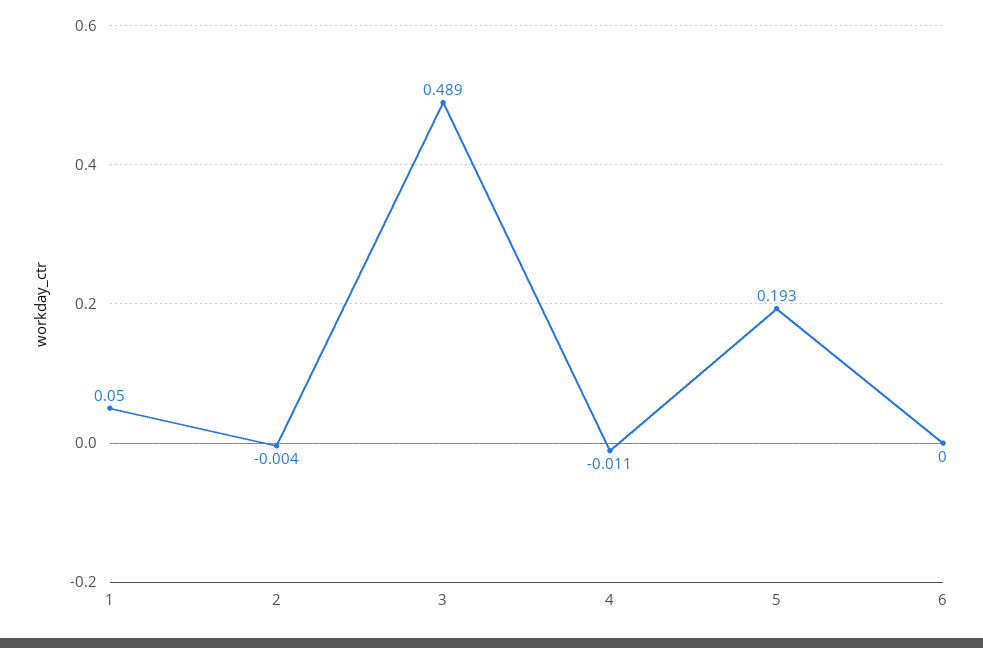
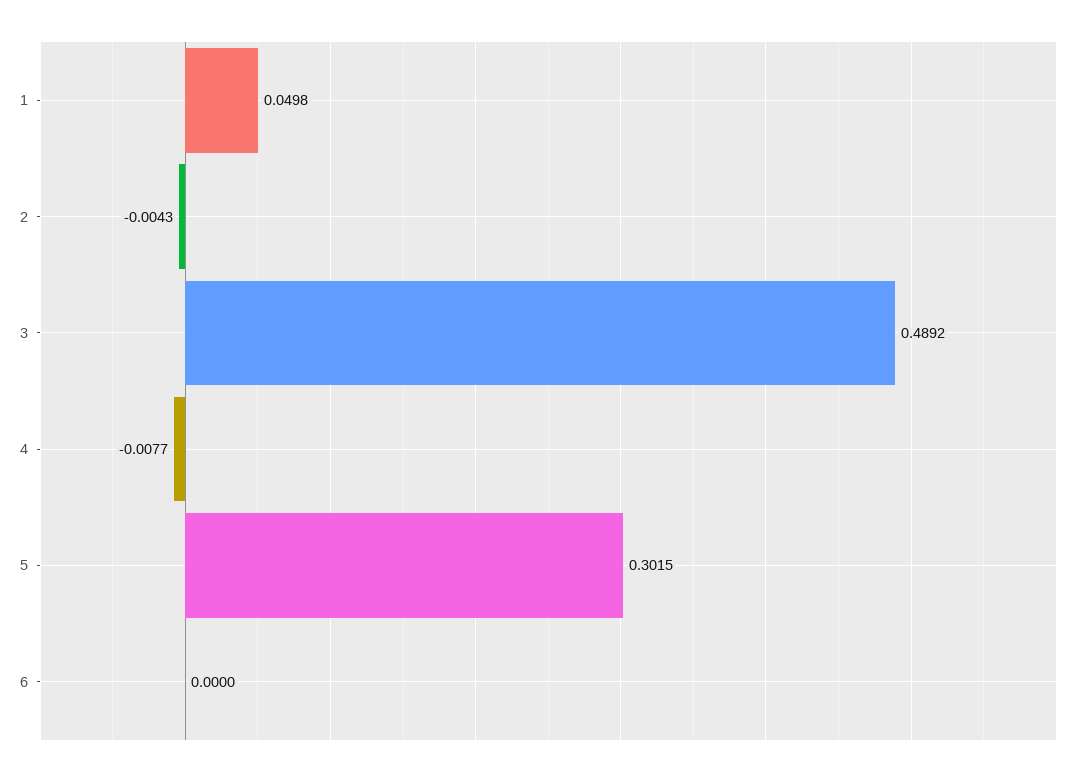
4: -0.011 -> -0.0077
5: 0.193 -> 0.3015

